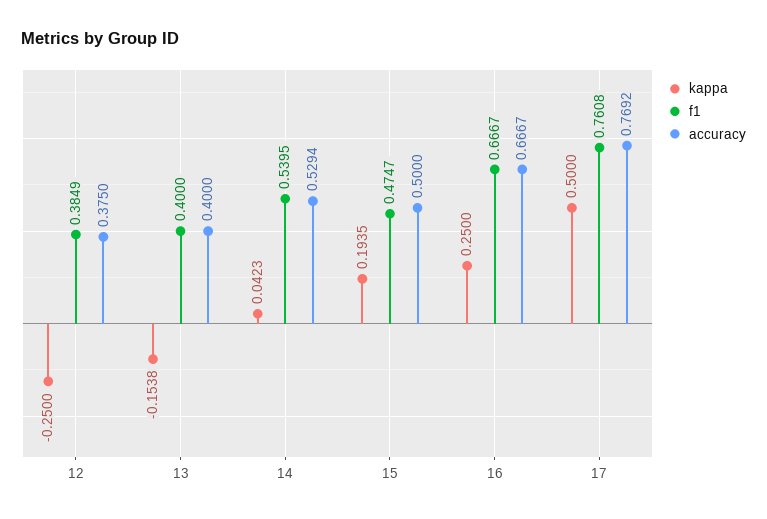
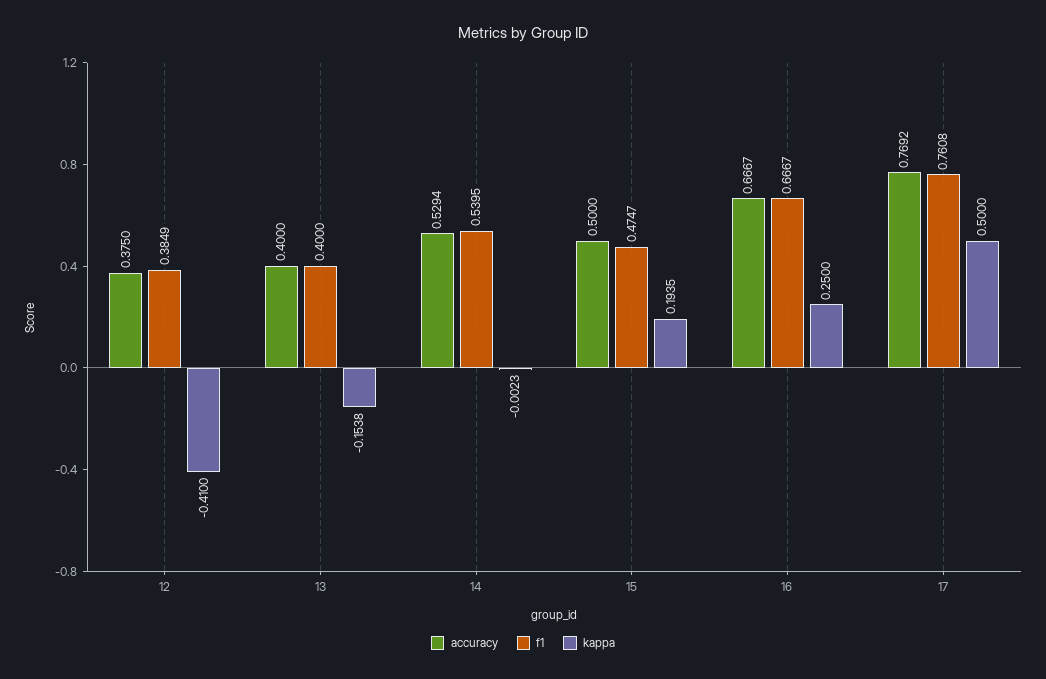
kappa, 12: -0.25 -> -0.41
kappa, 14: 0.0423 -> -0.0023

